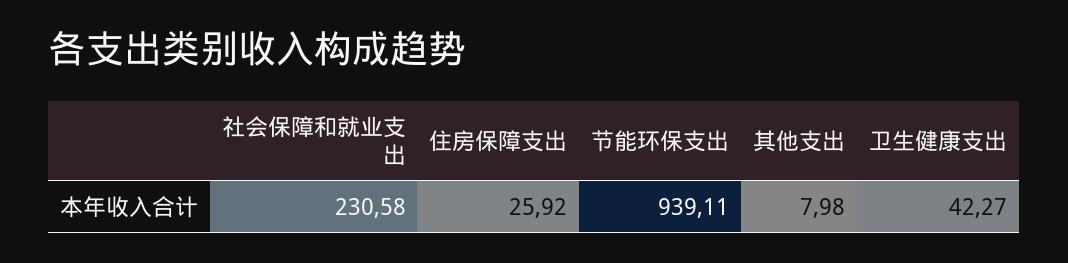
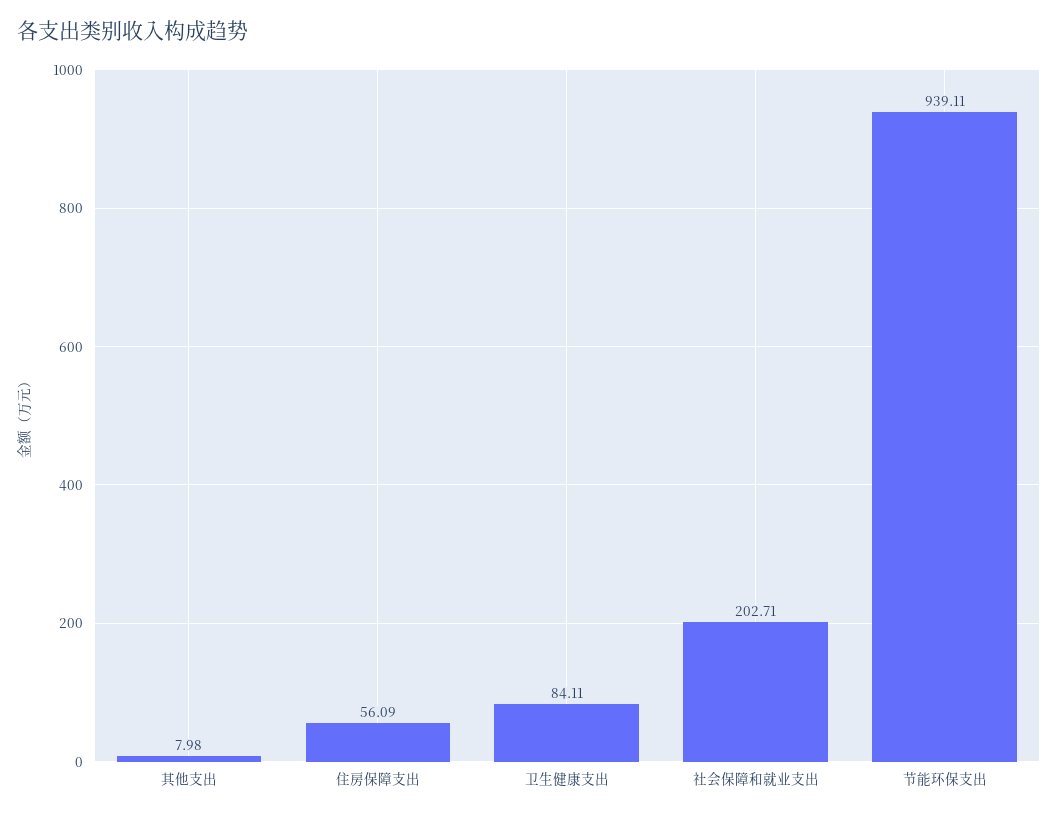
社会保障和就业支出: 230.58 -> 202.71
住房保障支出: 25.92 -> 56.09
卫生健康支出: 42.27 -> 84.11

